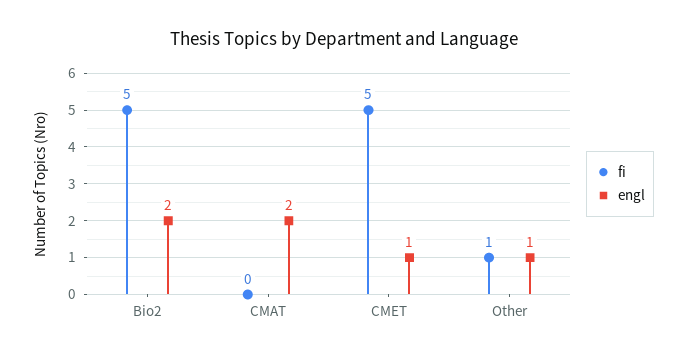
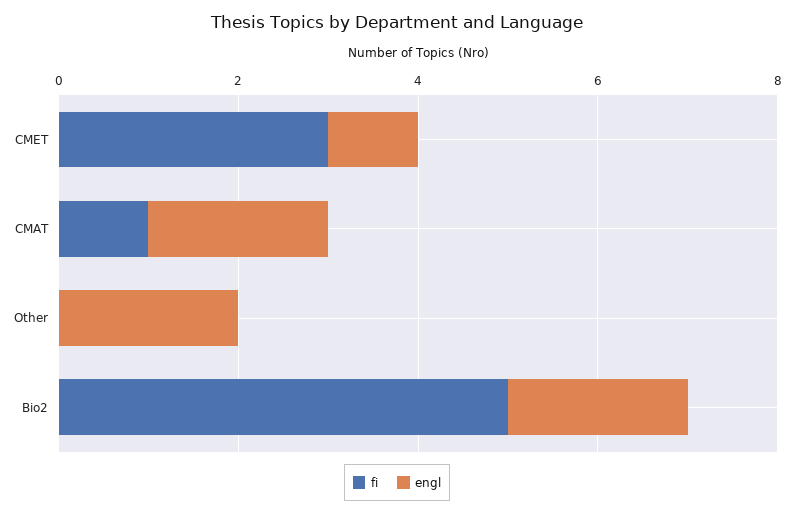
fi, CMAT: 0 -> 1
fi, CMET: 5 -> 3
fi, Other: 1 -> 0
engl, Other: 1 -> 2

